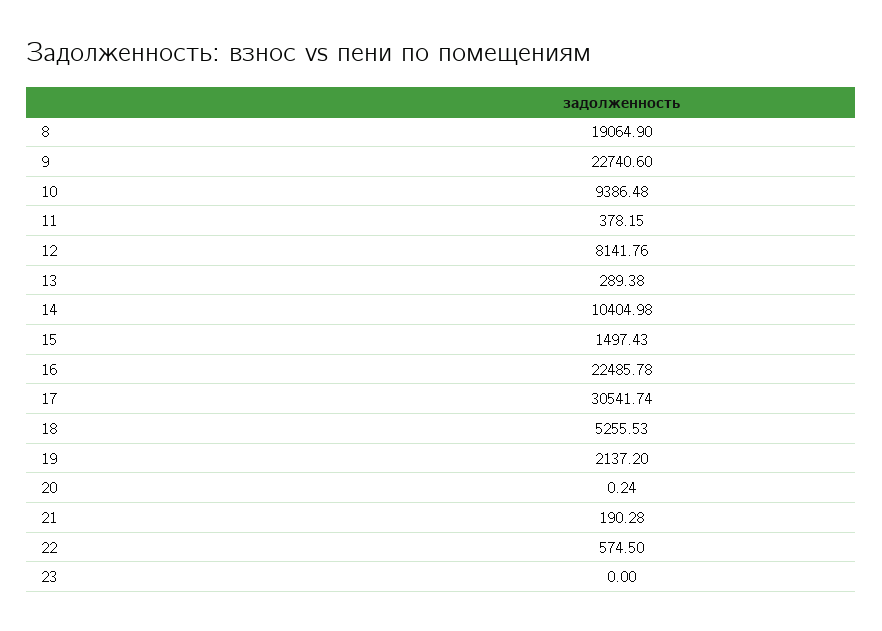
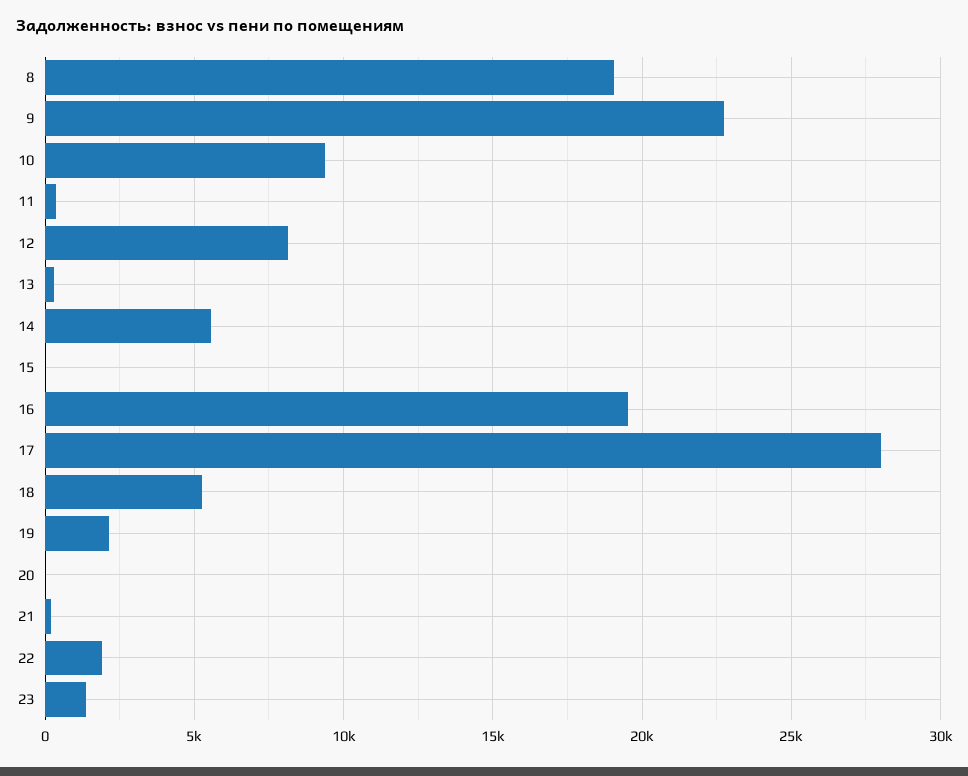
14: 10404.98 -> 5500
15: 1497.43 -> 0
16: 22485.78 -> 19500
17: 30541.74 -> 28000
22: 574.5 -> 2000
23: 0 -> 1500

